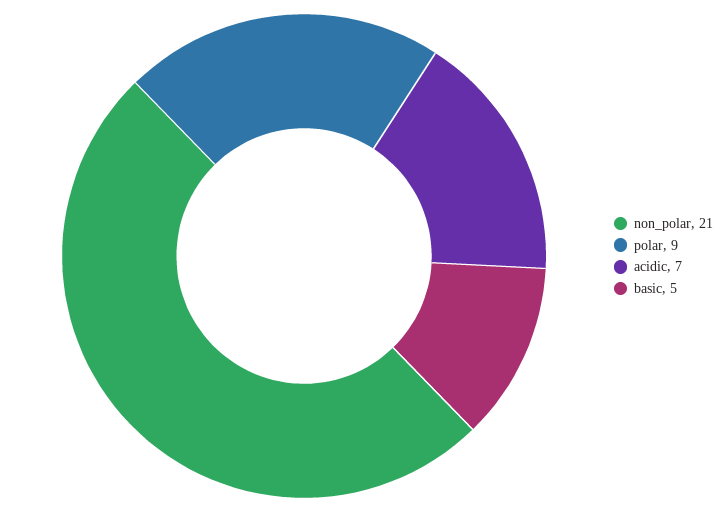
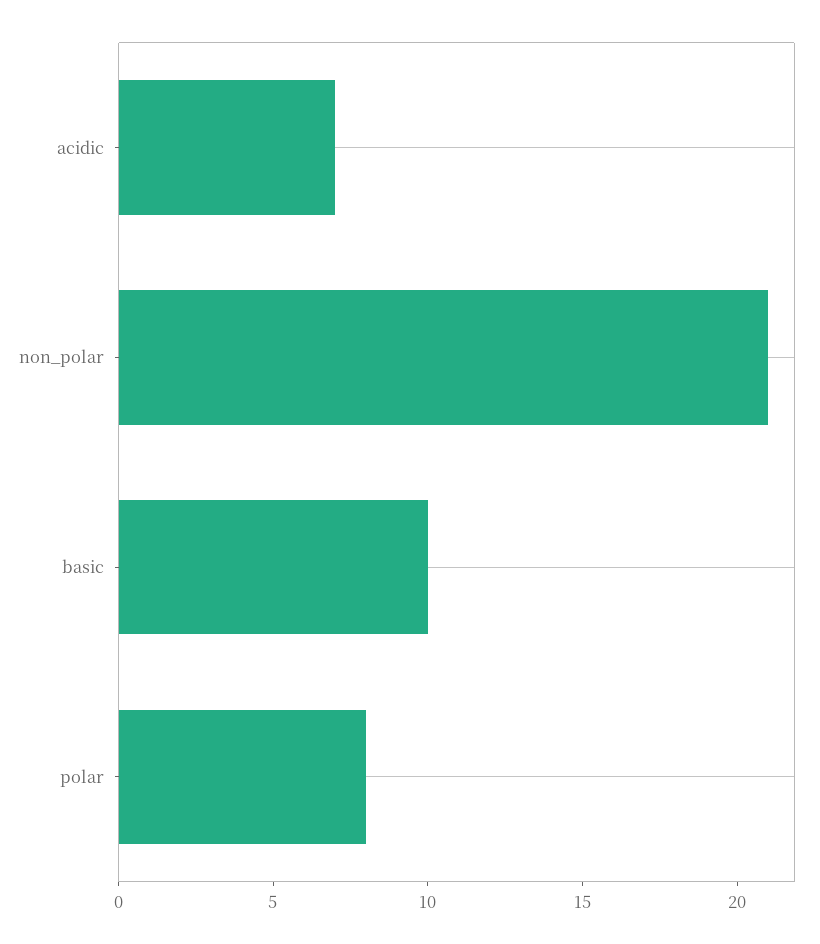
polar: 9 -> 8
basic: 5 -> 10

